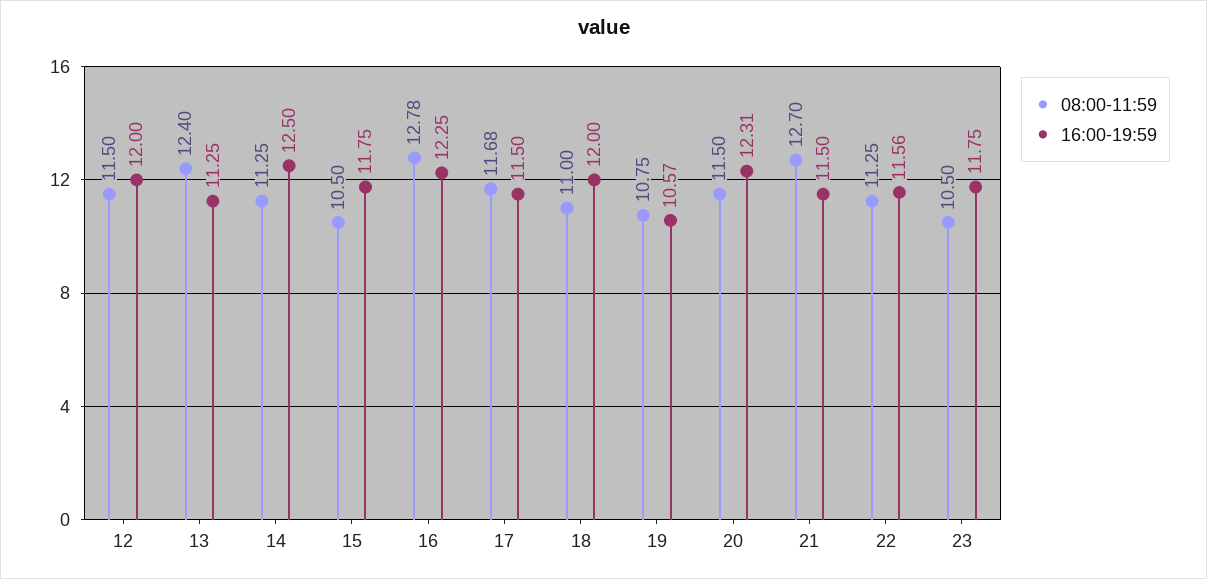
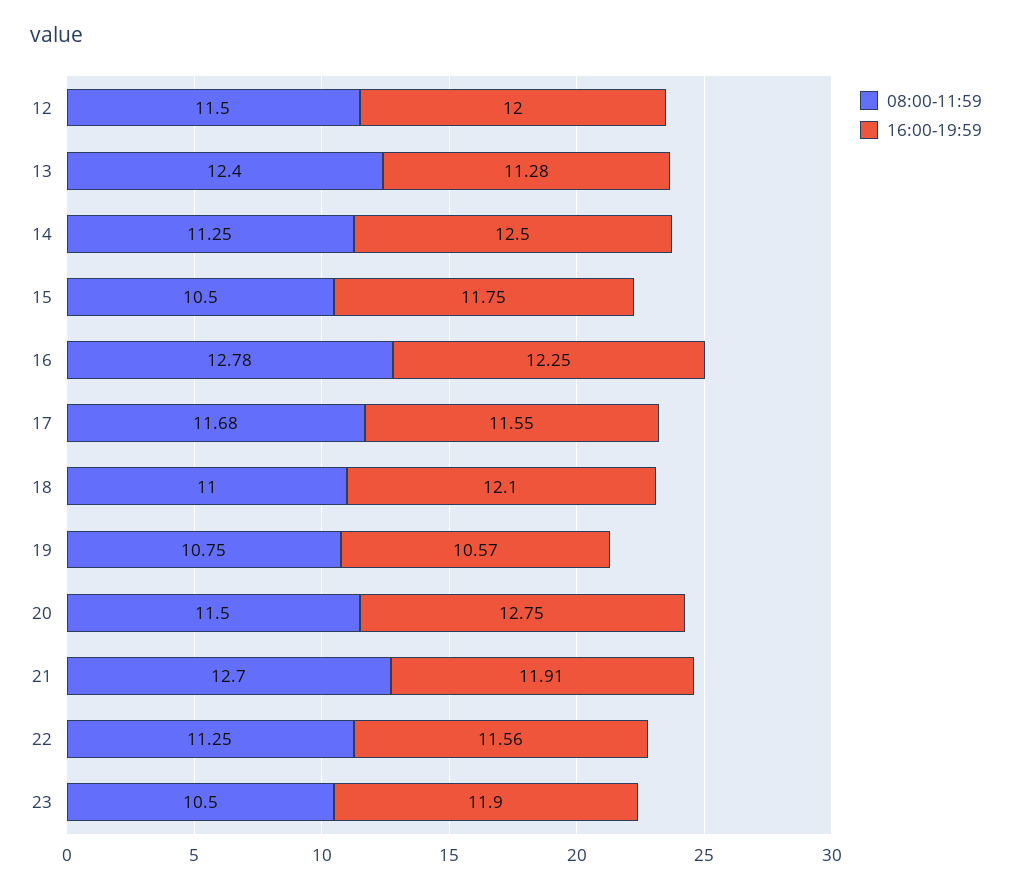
16:00-19:59, 13: 11.25 -> 11.28
16:00-19:59, 17: 11.5 -> 11.55
16:00-19:59, 18: 12 -> 12.1
16:00-19:59, 20: 12.31 -> 12.75
16:00-19:59, 21: 11.5 -> 11.91
16:00-19:59, 23: 11.75 -> 11.9

